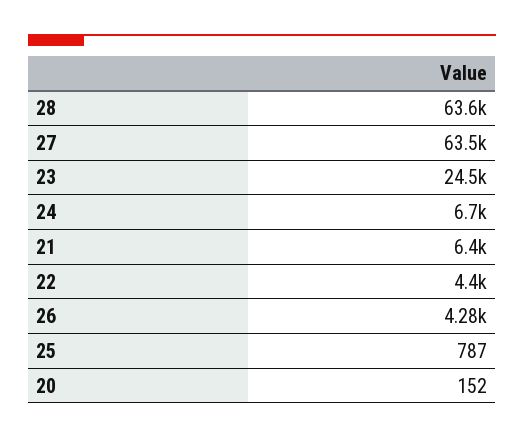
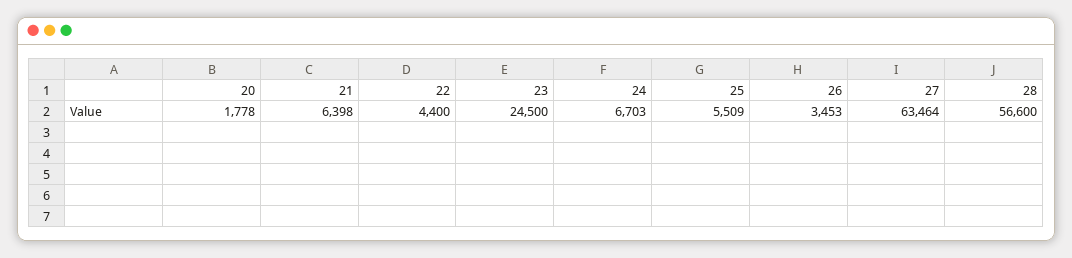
28: 63600 -> 56600
26: 4280 -> 3453
25: 787 -> 5509
20: 152 -> 1778

